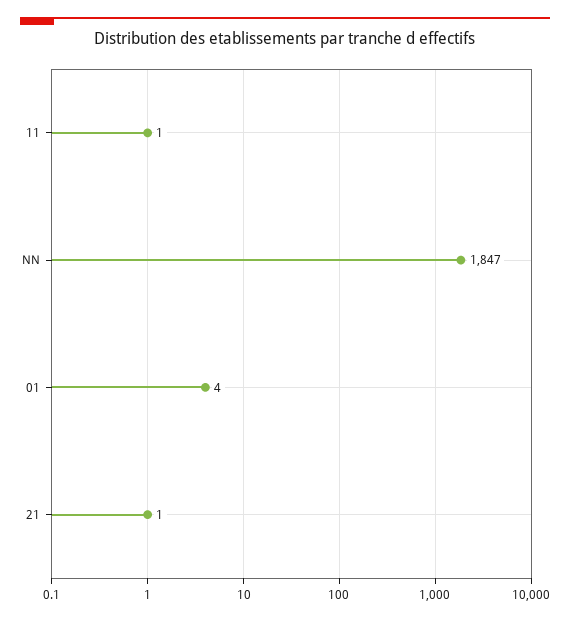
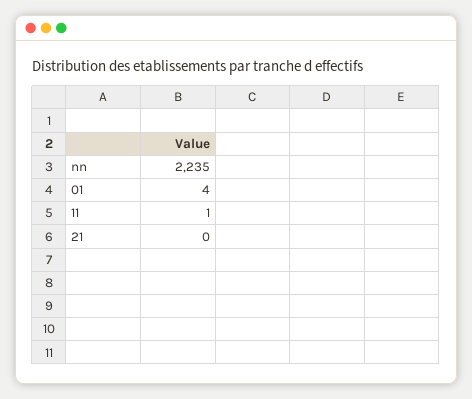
NN: 1847 -> 2235
21: 1 -> 0

